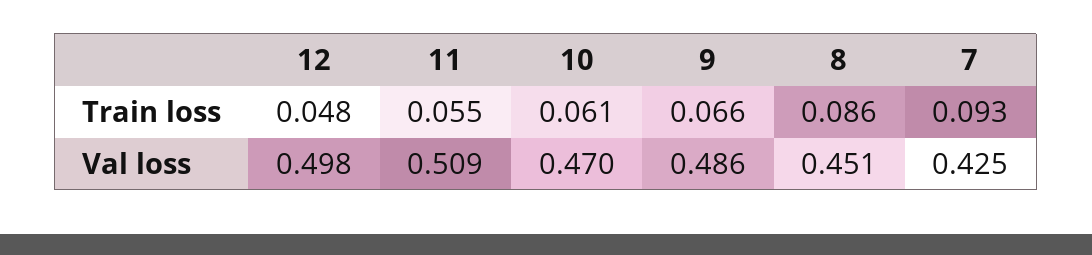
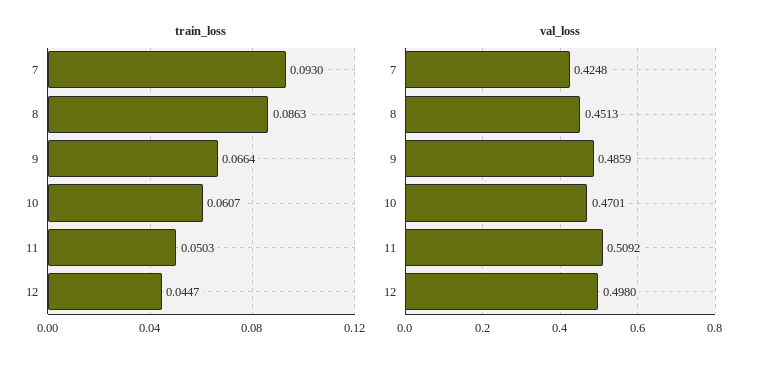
Train loss, 12: 0.048 -> 0.0447
Train loss, 11: 0.055 -> 0.0503

